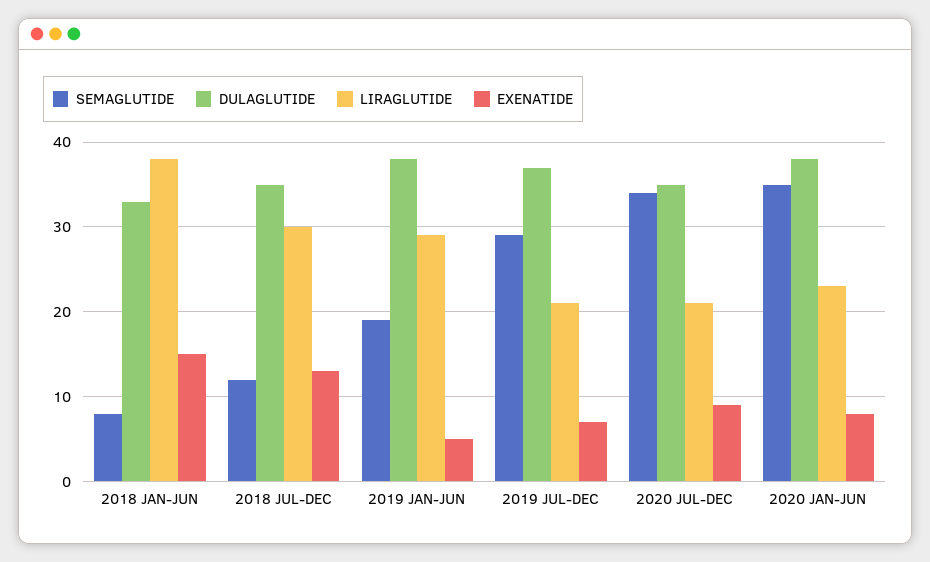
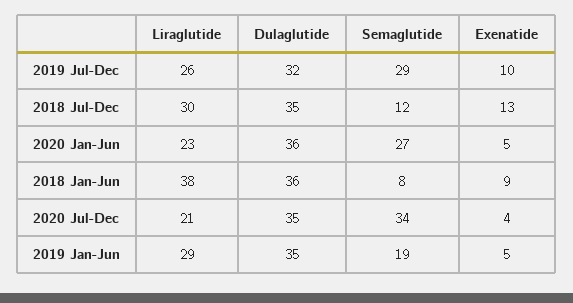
DULAGLUTIDE, 2018 JAN-JUN: 33 -> 36
EXENATIDE, 2018 JAN-JUN: 15 -> 9
DULAGLUTIDE, 2019 JAN-JUN: 38 -> 35
DULAGLUTIDE, 2019 JUL-DEC: 37 -> 32
LIRAGLUTIDE, 2019 JUL-DEC: 21 -> 26
EXENATIDE, 2019 JUL-DEC: 7 -> 10
EXENATIDE, 2020 JUL-DEC: 9 -> 4
SEMAGLUTIDE, 2020 JAN-JUN: 35 -> 27
DULAGLUTIDE, 2020 JAN-JUN: 38 -> 36
EXENATIDE, 2020 JAN-JUN: 8 -> 5

